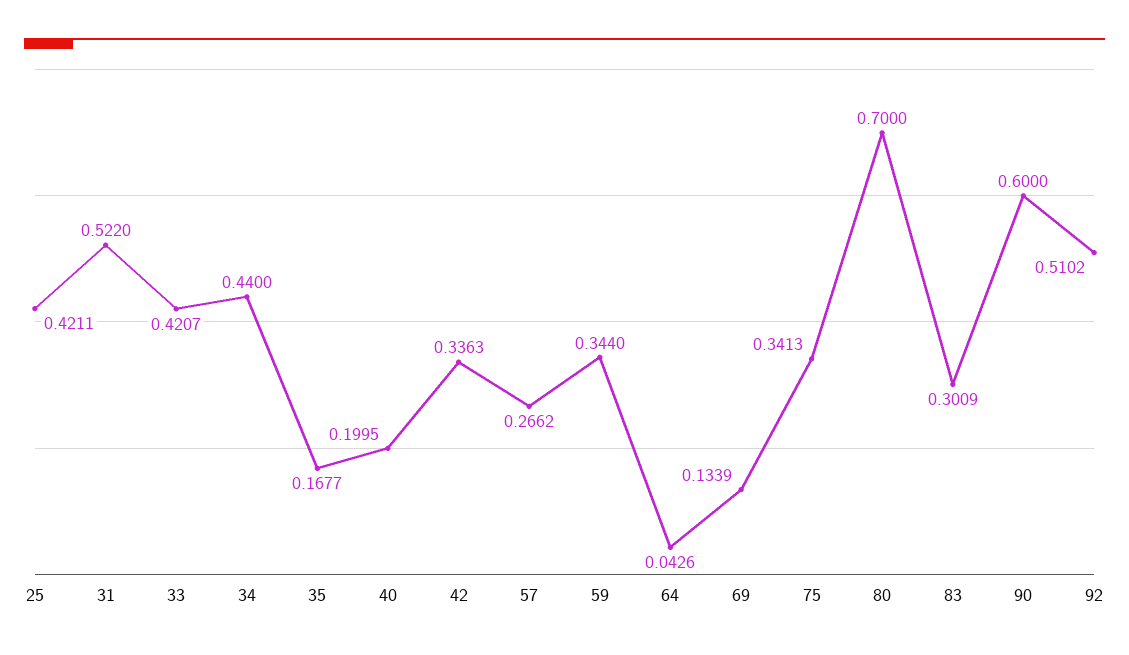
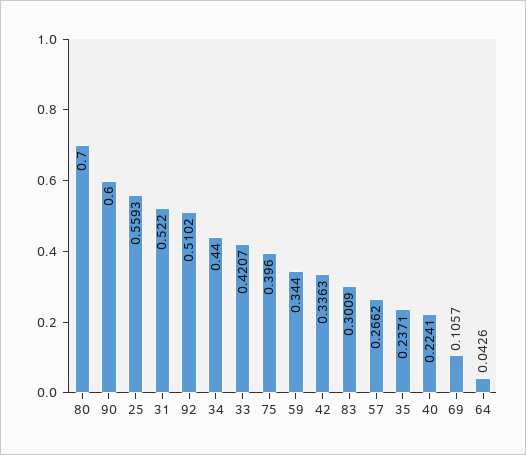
25: 0.4211 -> 0.5593
35: 0.1677 -> 0.2371
40: 0.1995 -> 0.2241
69: 0.1339 -> 0.1057
75: 0.3413 -> 0.396

